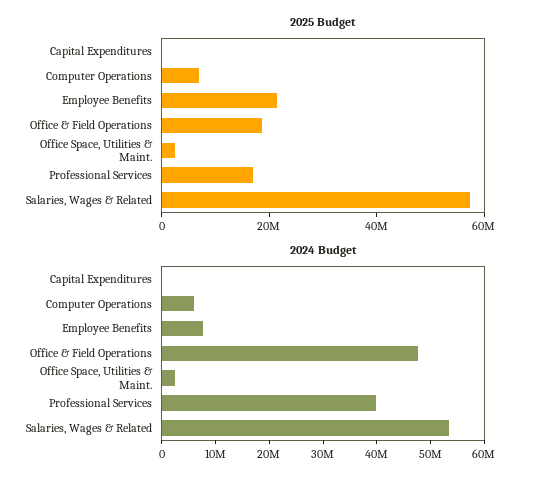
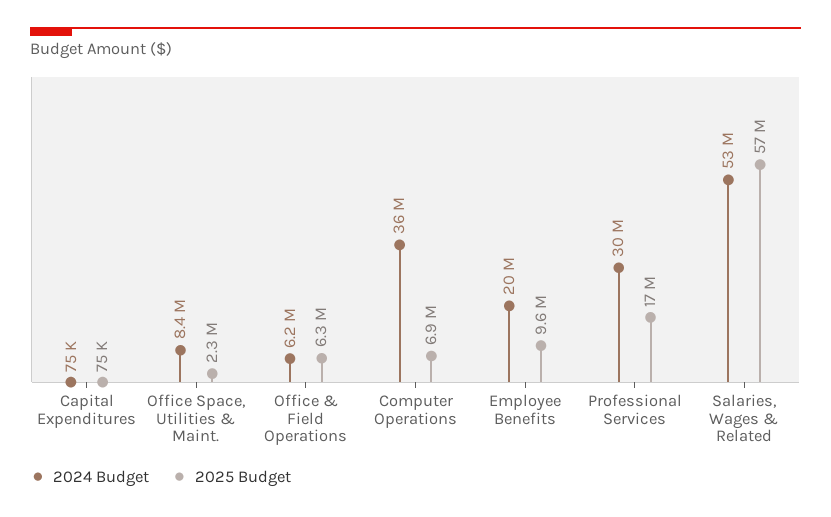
2025 Budget, Employee Benefits: 20000000 -> 9600000
2025 Budget, Office & Field Operations: 20000000 -> 6300000
2024 Budget, Computer Operations: 6000000 -> 36000000
2024 Budget, Employee Benefits: 8000000 -> 20000000
2024 Budget, Office & Field Operations: 48000000 -> 6200000
2024 Budget, Office Space, Utilities & Maint.: 2000000 -> 8400000
2024 Budget, Professional Services: 40000000 -> 30000000

